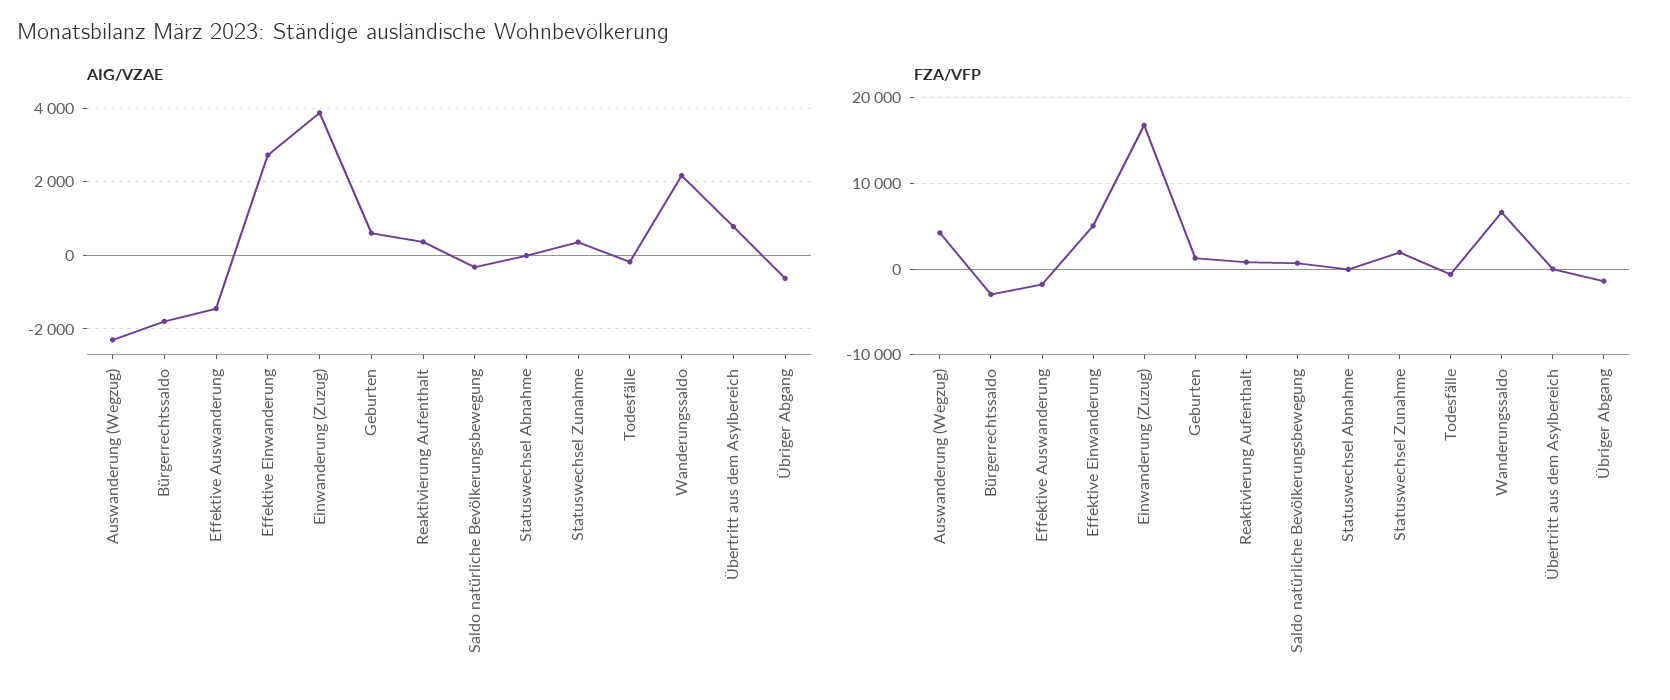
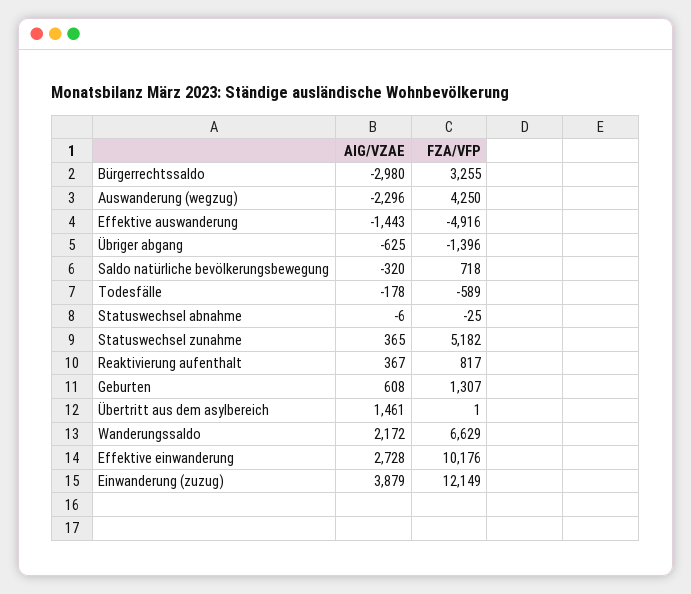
AIG/VZAE, Bürgerrechtssaldo: -1800 -> -2980
AIG/VZAE, Übertritt aus dem Asylbereich: 800 -> 1461
FZA/VFP, Bürgerrechtssaldo: -3000 -> 3255
FZA/VFP, Effektive Auswanderung: -2000 -> -4916
FZA/VFP, Effektive Einwanderung: 5000 -> 10176
FZA/VFP, Einwanderung (Zuzug): 17000 -> 12149
FZA/VFP, Statuswechsel Zunahme: 2000 -> 5182

